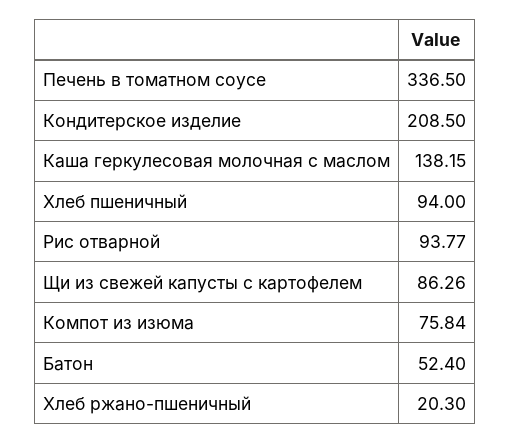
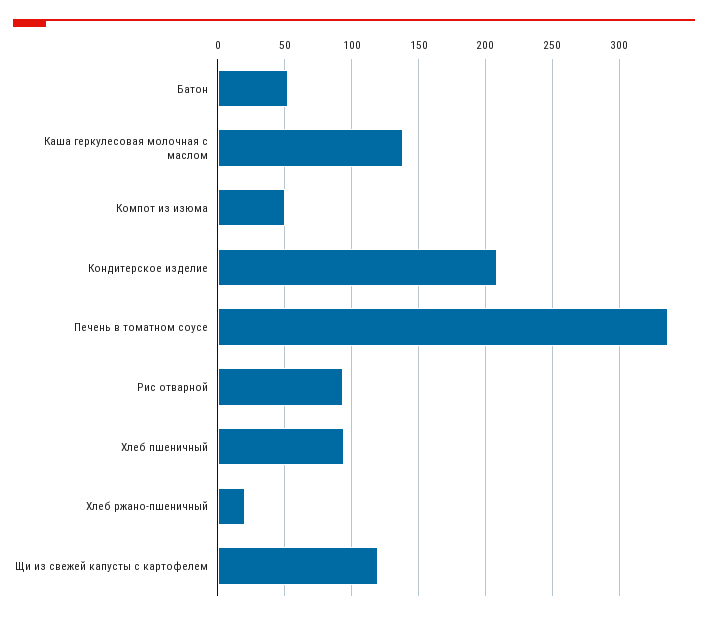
Щи из свежей капусты с картофелем: 86.26 -> 120
Компот из изюма: 75.84 -> 50

